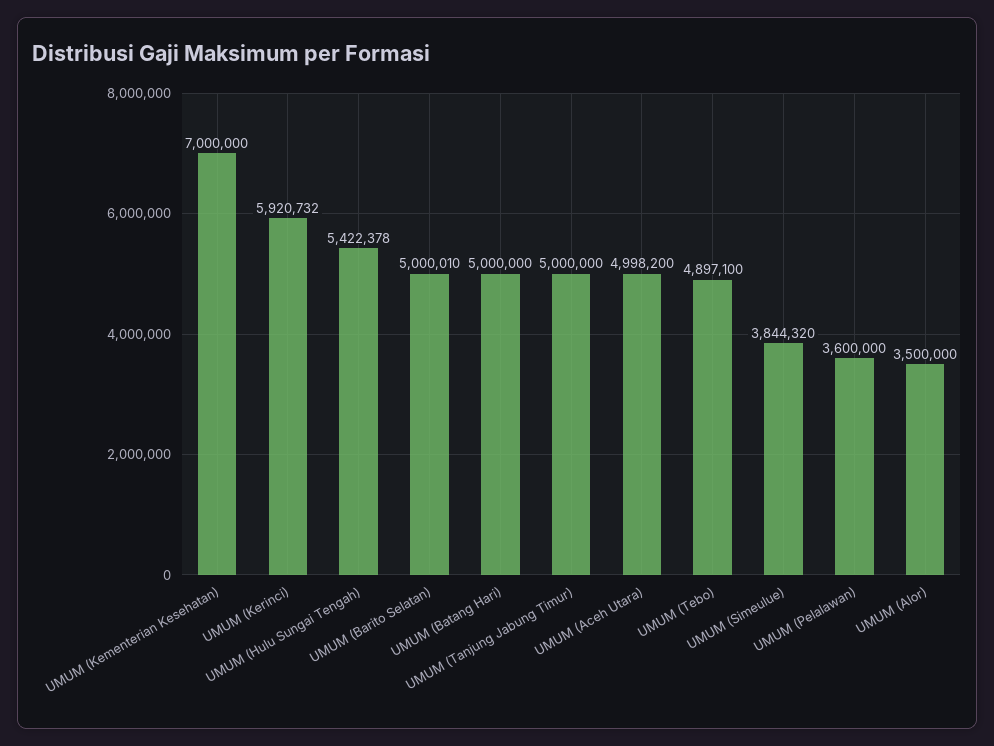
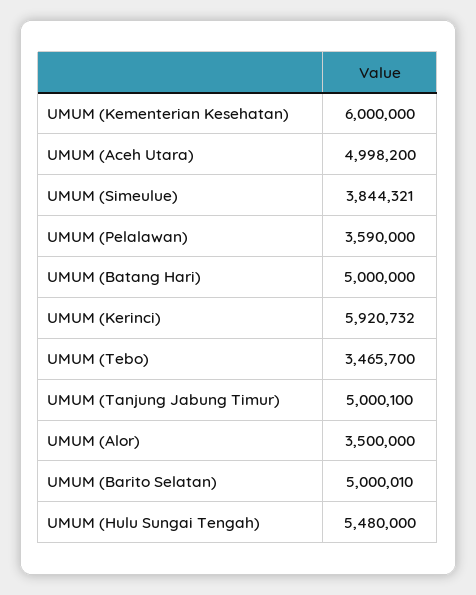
UMUM (Kementerian Kesehatan): 7000000 -> 6000000
UMUM (Hulu Sungai Tengah): 5422378 -> 5480000
UMUM (Tanjung Jabung Timur): 5000000 -> 5000100
UMUM (Tebo): 4897100 -> 3465700
UMUM (Simeulue): 3844320 -> 3844321
UMUM (Pelalawan): 3600000 -> 3590000

